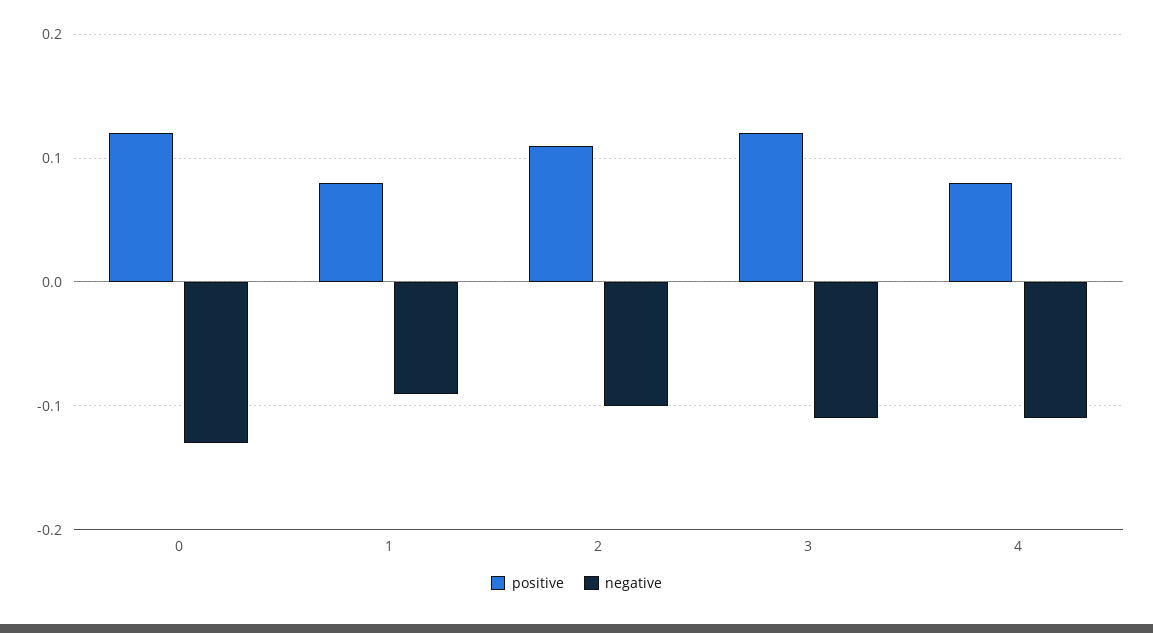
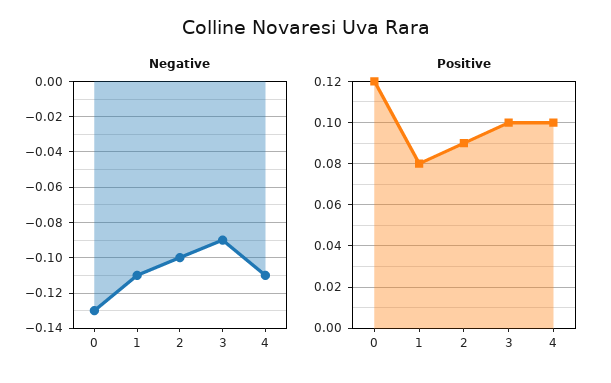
negative, 1: -0.09 -> -0.11
positive, 2: 0.11 -> 0.09
positive, 3: 0.12 -> 0.1
negative, 3: -0.11 -> -0.09
positive, 4: 0.08 -> 0.1

